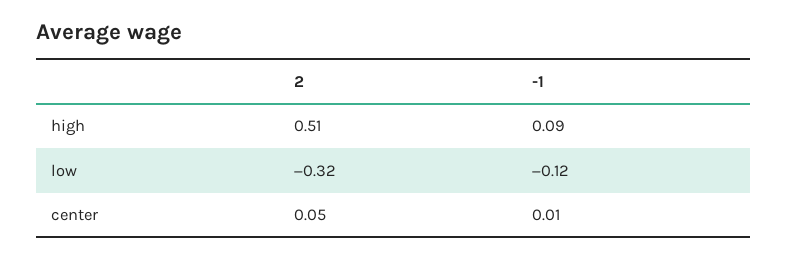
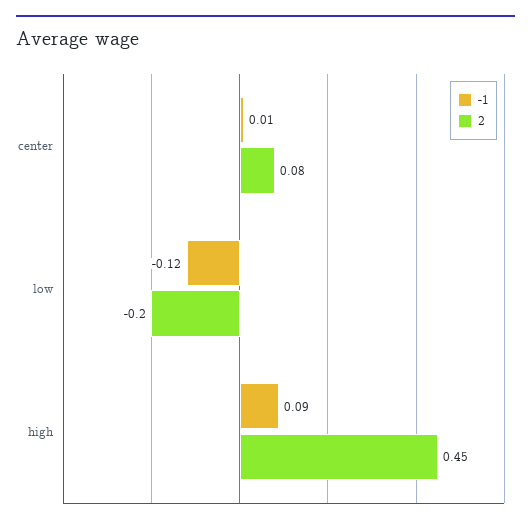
2, high: 0.51 -> 0.45
2, low: -0.32 -> -0.2
2, center: 0.05 -> 0.08

